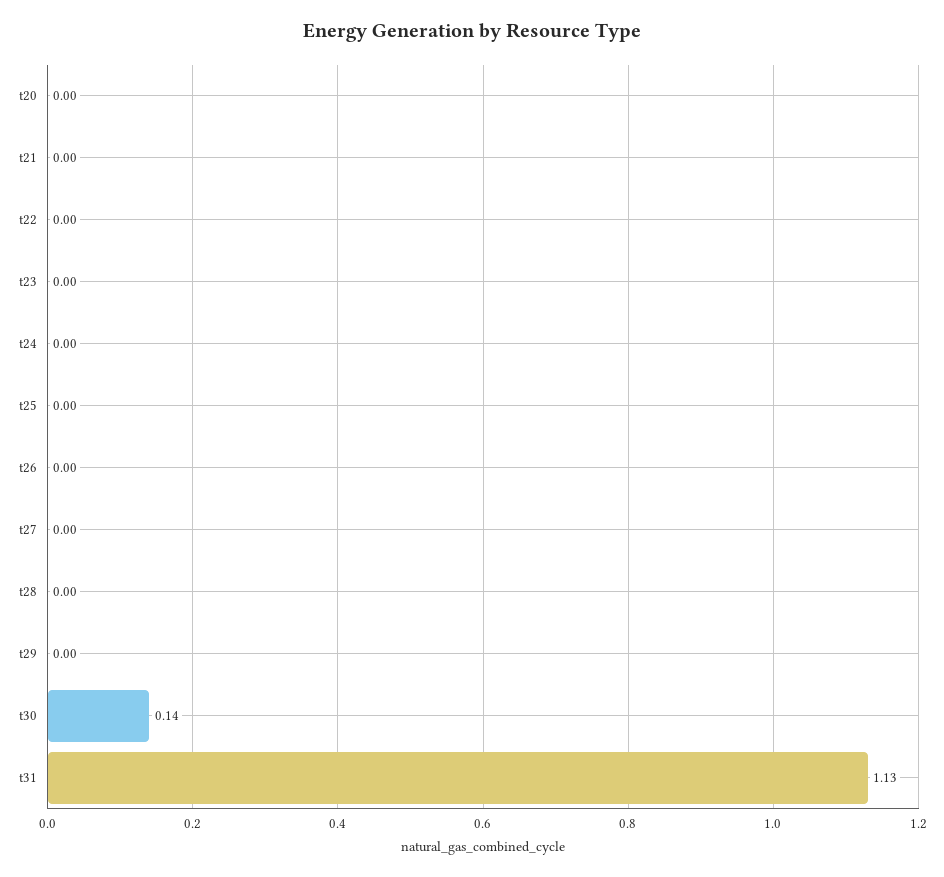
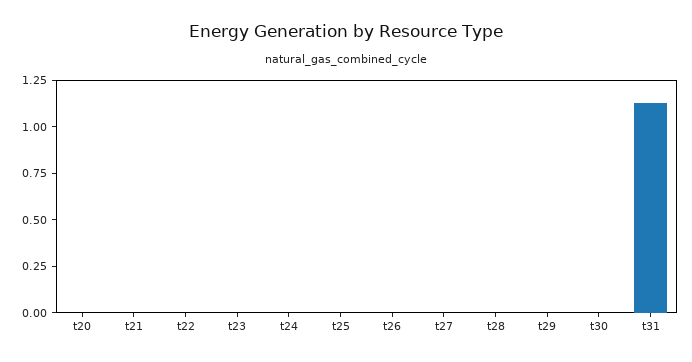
t30: 0.14 -> 0

